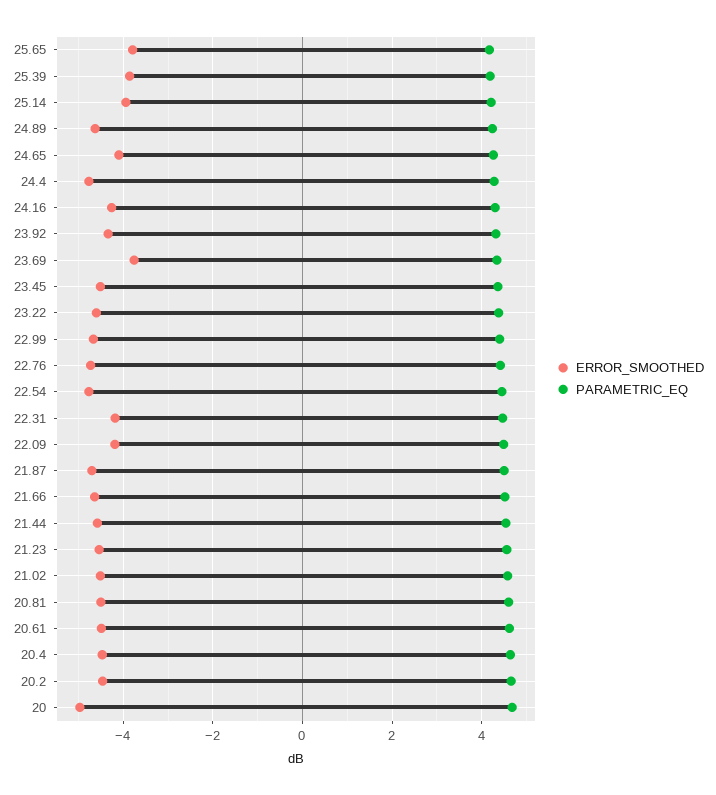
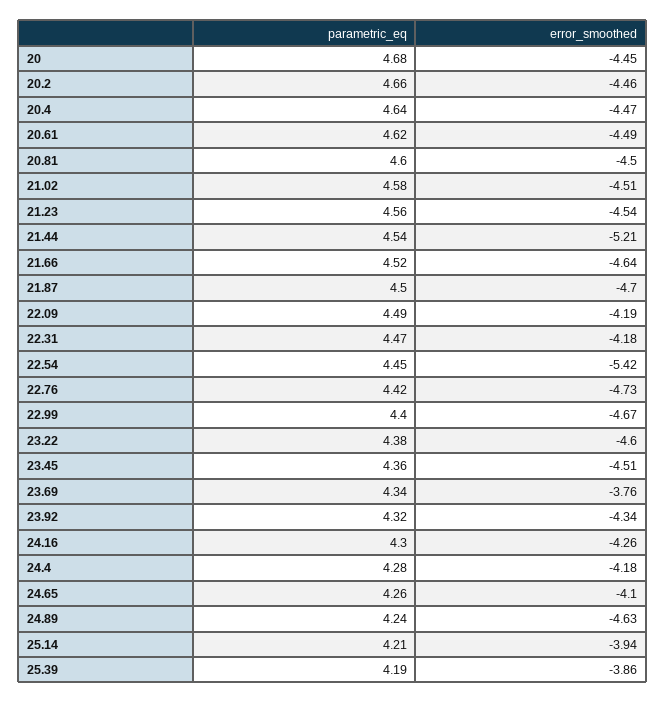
ERROR_SMOOTHED, 25.65: -3.8 -> none
PARAMETRIC_EQ, 25.65: 4.2 -> none
ERROR_SMOOTHED, 24.4: -4.8 -> -4.18
ERROR_SMOOTHED, 22.54: -4.8 -> -5.42
ERROR_SMOOTHED, 21.44: -4.6 -> -5.21
ERROR_SMOOTHED, 20: -5 -> -4.45

